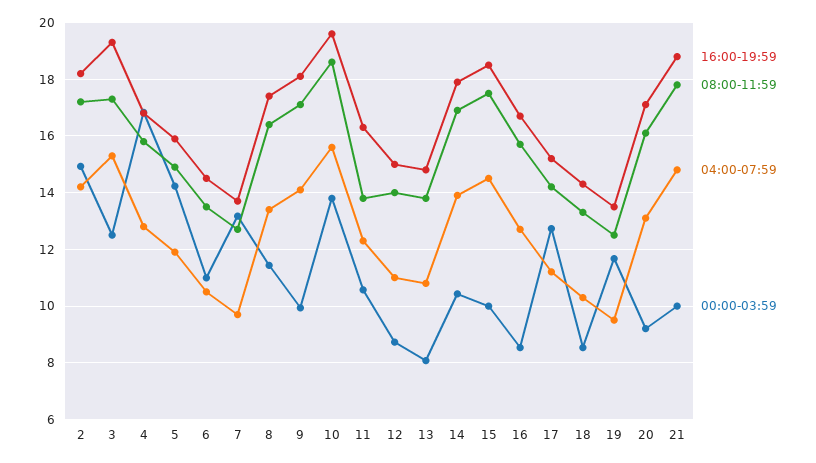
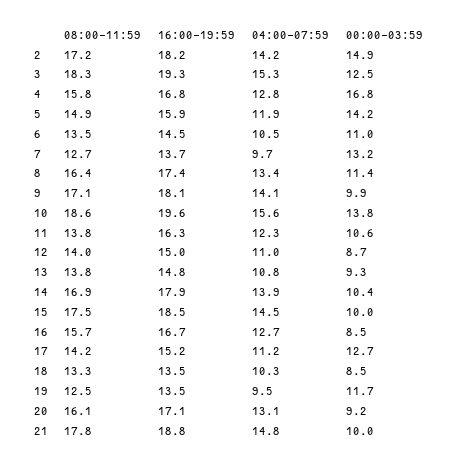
08:00-11:59, 3: 17.25 -> 18.3
00:00-03:59, 13: 8 -> 9.3
16:00-19:59, 18: 14.25 -> 13.5

